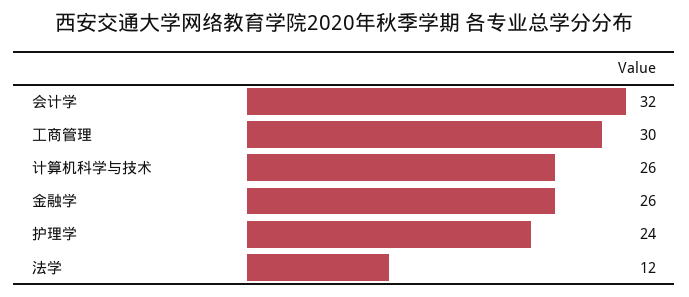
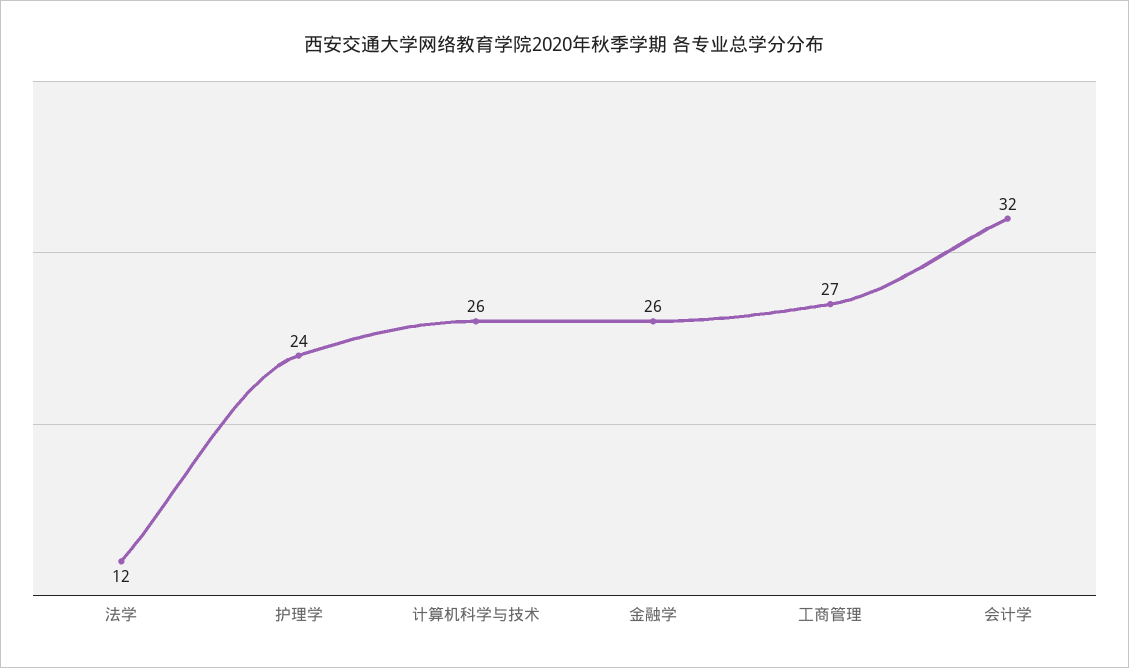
工商管理: 30 -> 27

